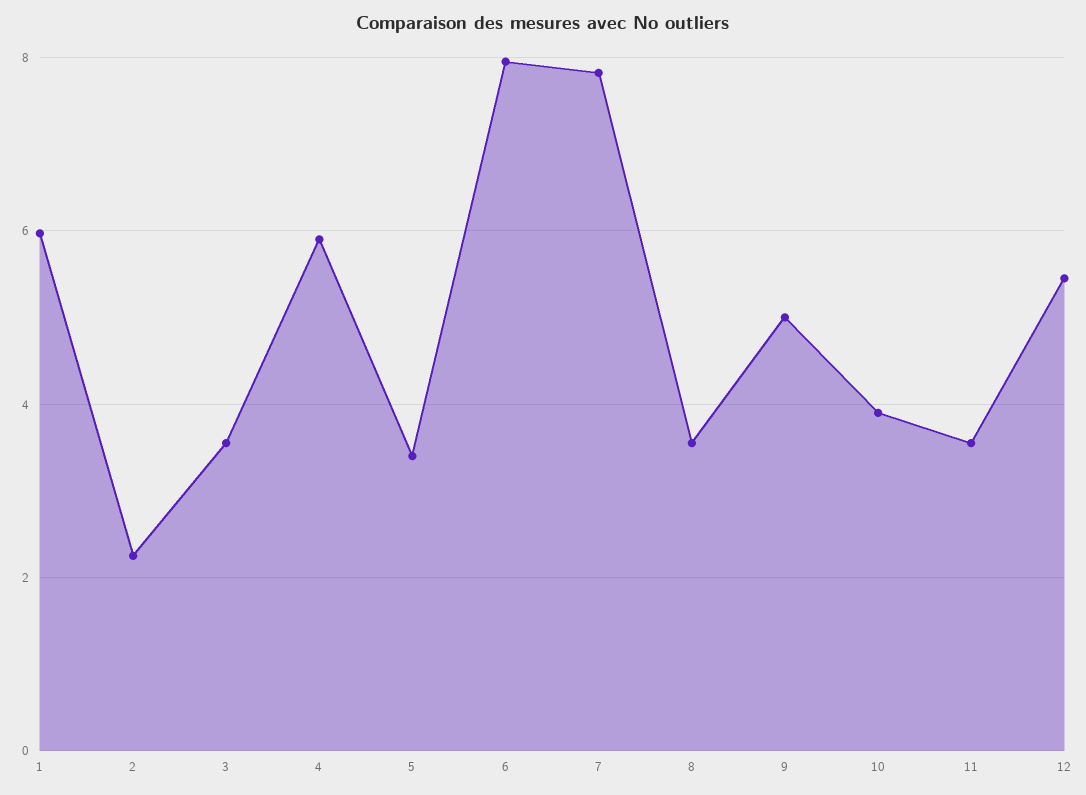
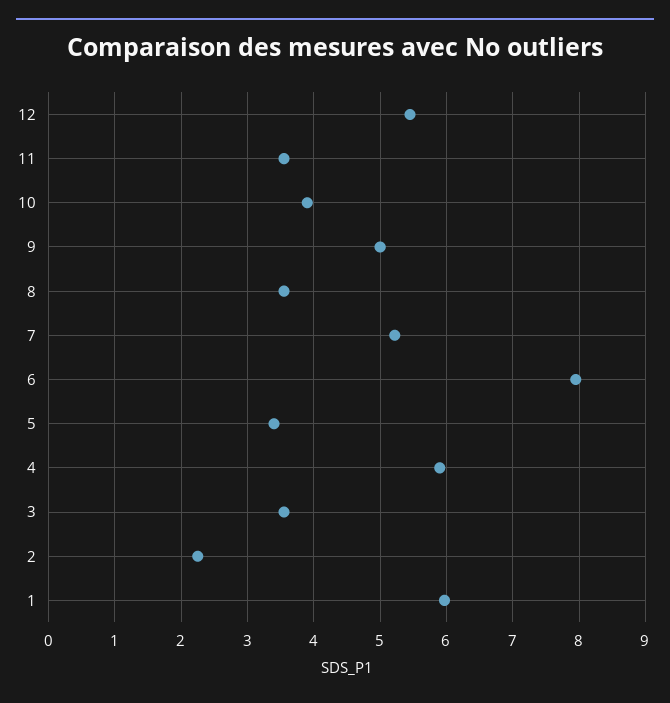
7: 7.8 -> 5.2

